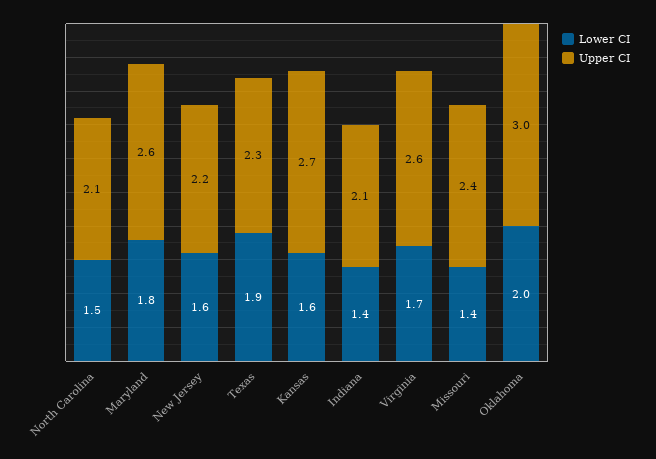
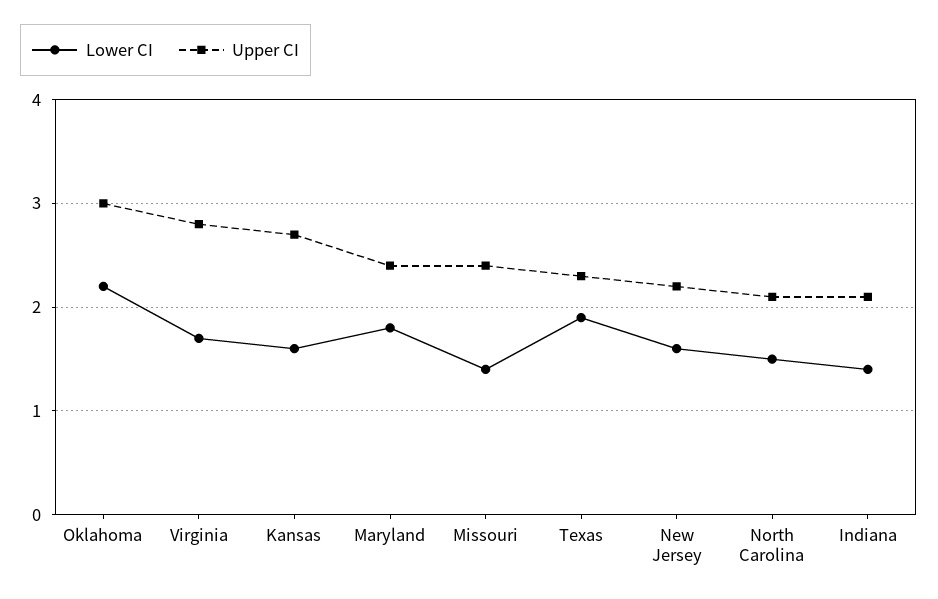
Upper CI, Maryland: 2.6 -> 2.4
Upper CI, Virginia: 2.6 -> 2.8
Lower CI, Oklahoma: 2 -> 2.2

